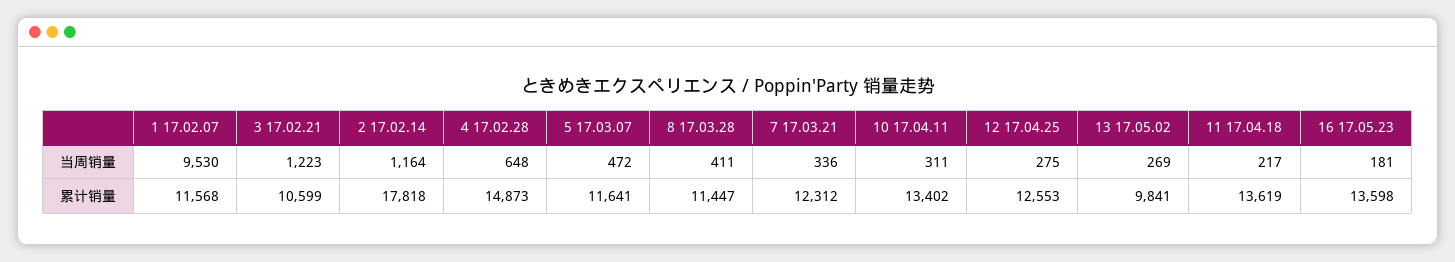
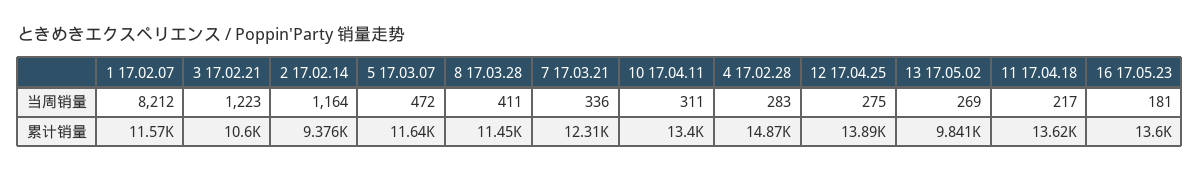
1 17.02.07, 当周销量: 9530 -> 8212
4 17.02.28, 当周销量: 648 -> 283
2 17.02.14, 累计销量: 17818 -> 9376
12 17.04.25, 累计销量: 12553 -> 13890

